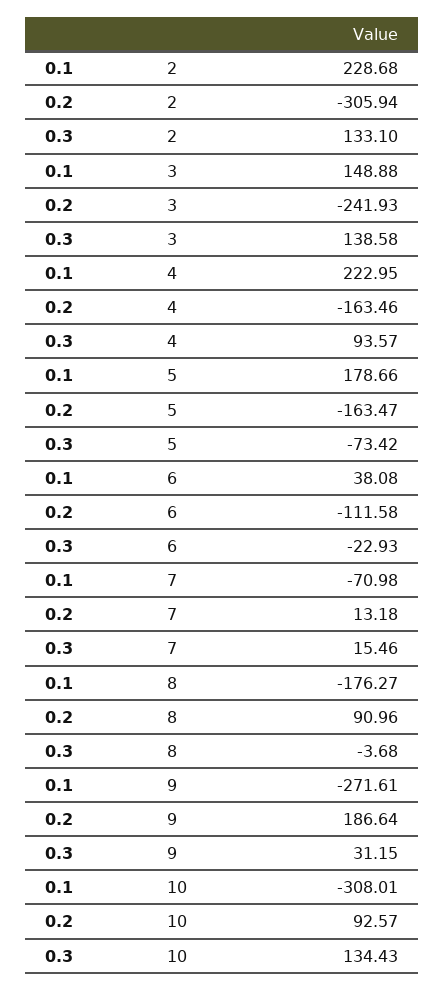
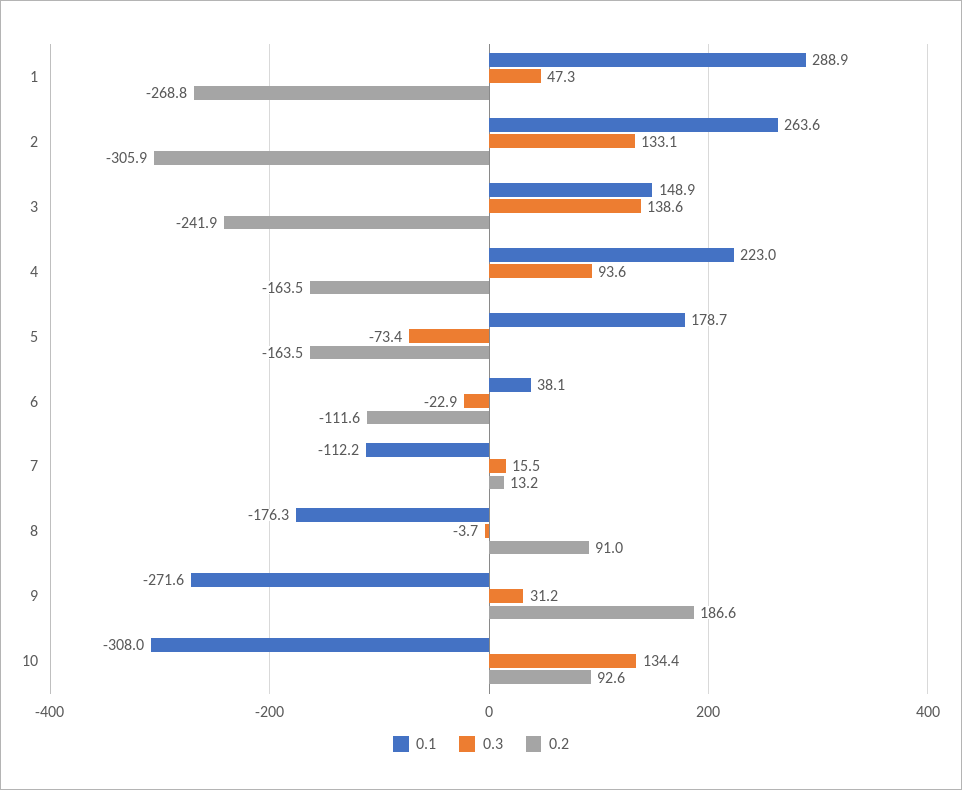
0.1, 2: 228.68 -> 263.6
0.1, 7: -70.98 -> -112.2
0.1, 1: none -> 288.9
0.3, 1: none -> 47.3
0.2, 1: none -> -268.8

